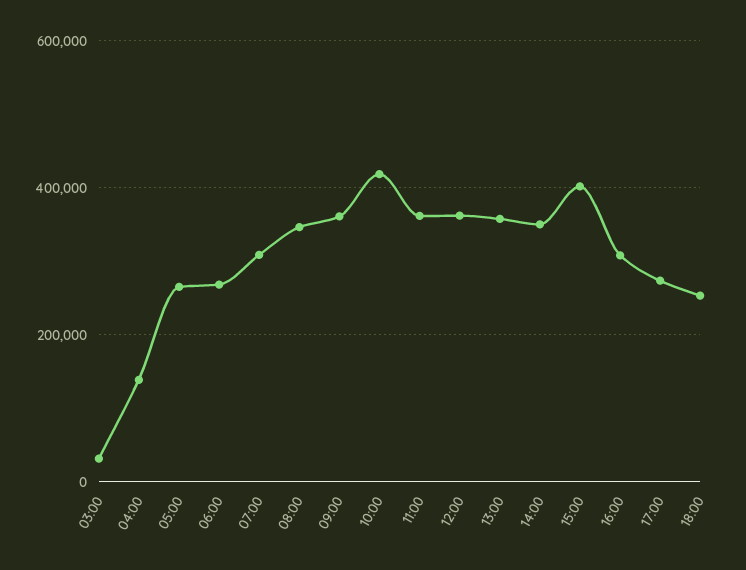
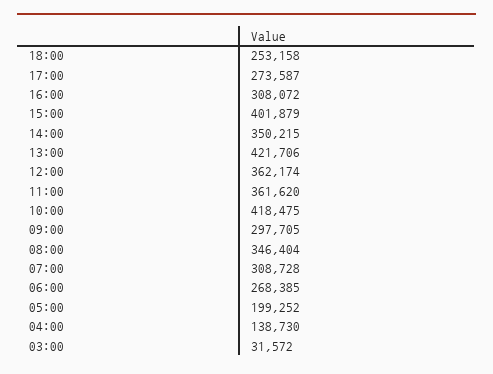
05:00: 260000 -> 199252
09:00: 360000 -> 297705
13:00: 360000 -> 421706

